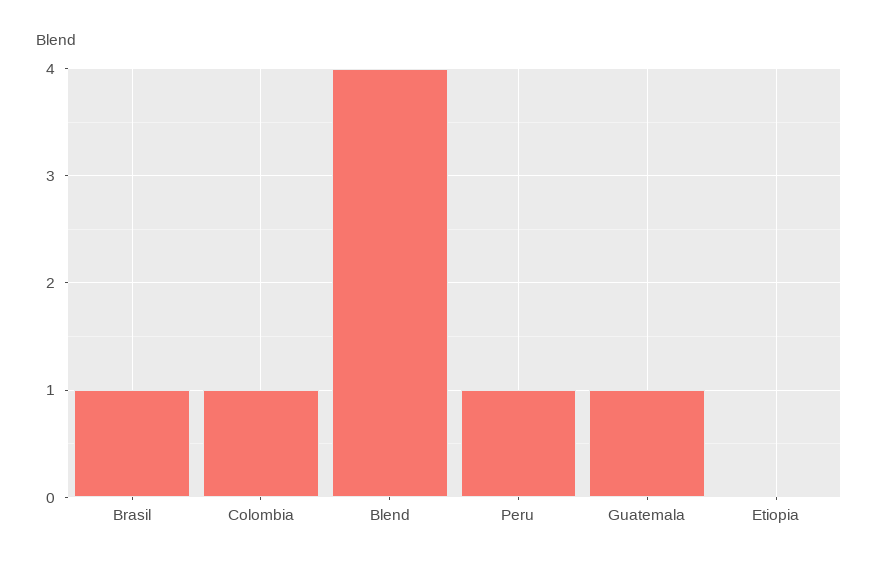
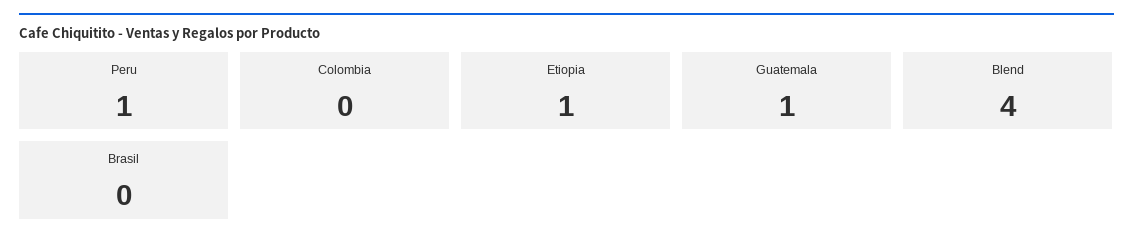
Brasil: 1 -> 0
Colombia: 1 -> 0
Etiopia: 0 -> 1

